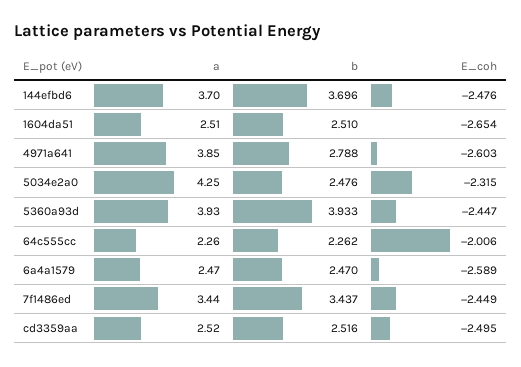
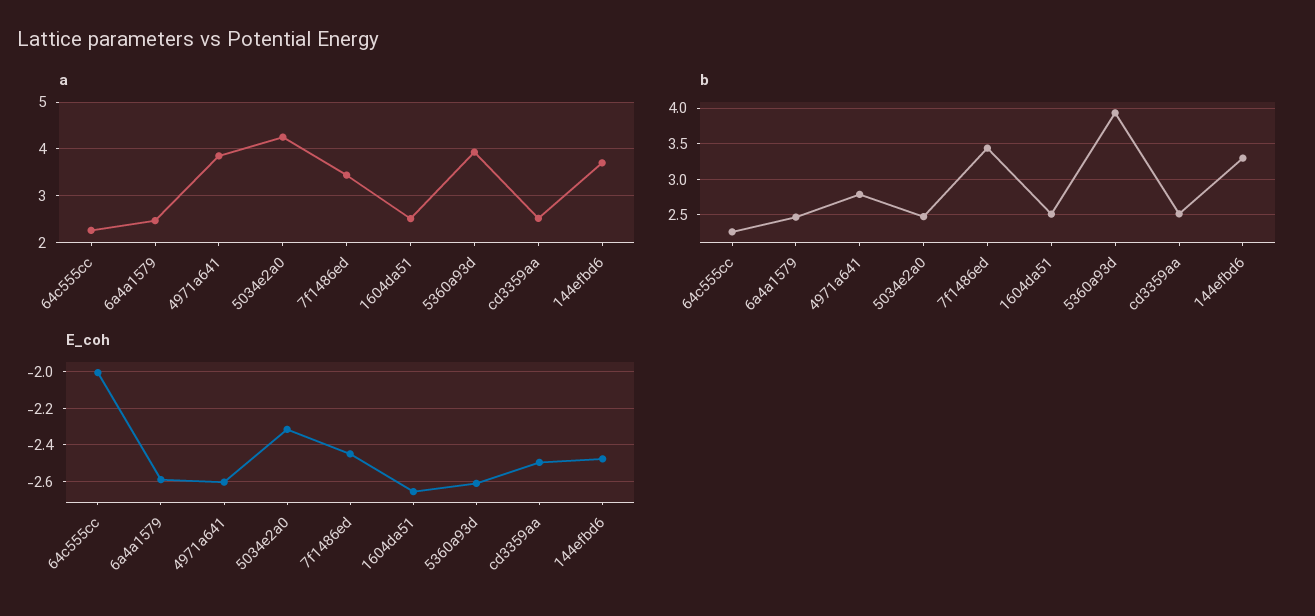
b, 144efbd6: 3.696 -> 3.3
E_coh, 5360a93d: -2.447 -> -2.6

